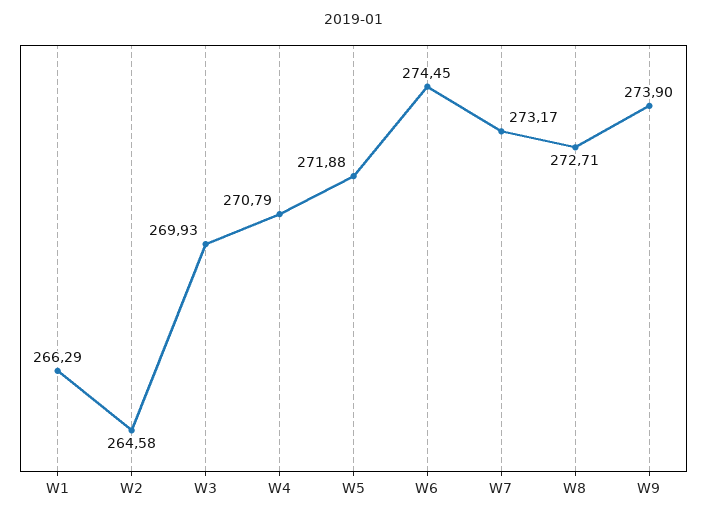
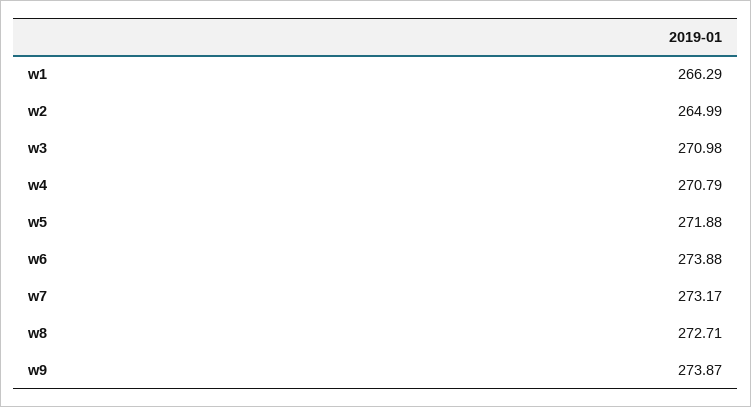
W2: 264.58 -> 264.99
W3: 269.93 -> 270.98
W6: 274.45 -> 273.88
W9: 273.9 -> 273.87

